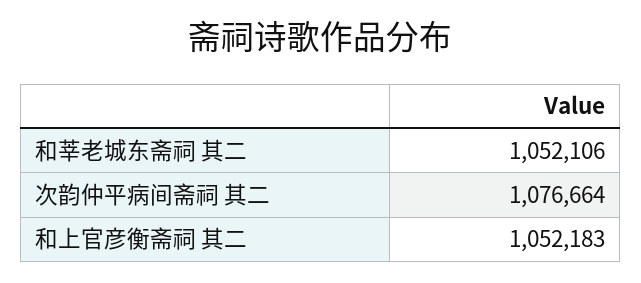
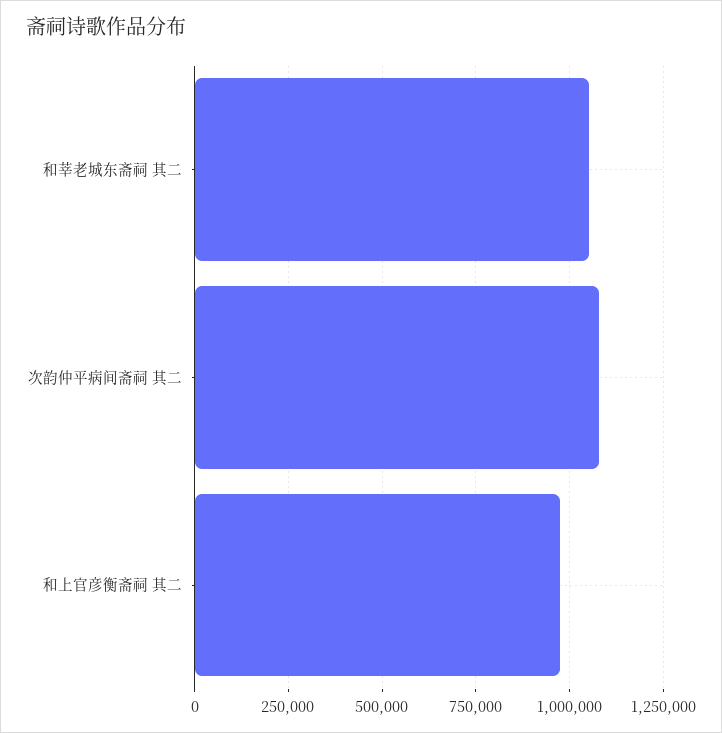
和上官彦衡斋祠 其二: 1052183 -> 975000

